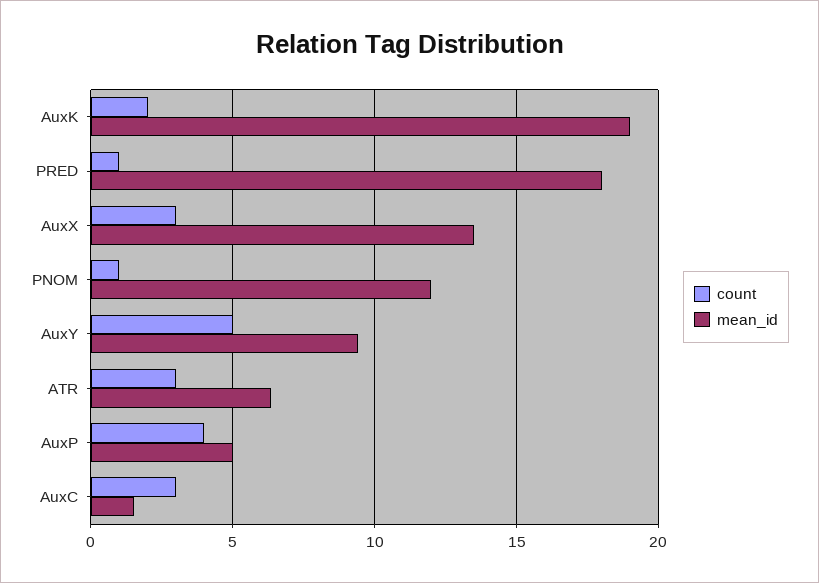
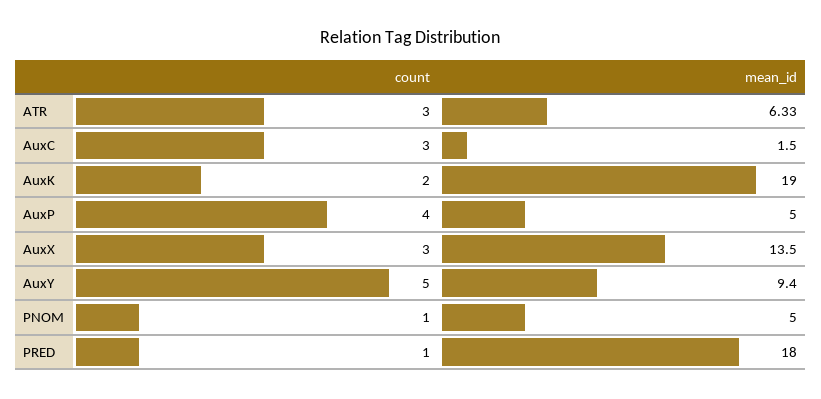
mean_id, PNOM: 12 -> 5

